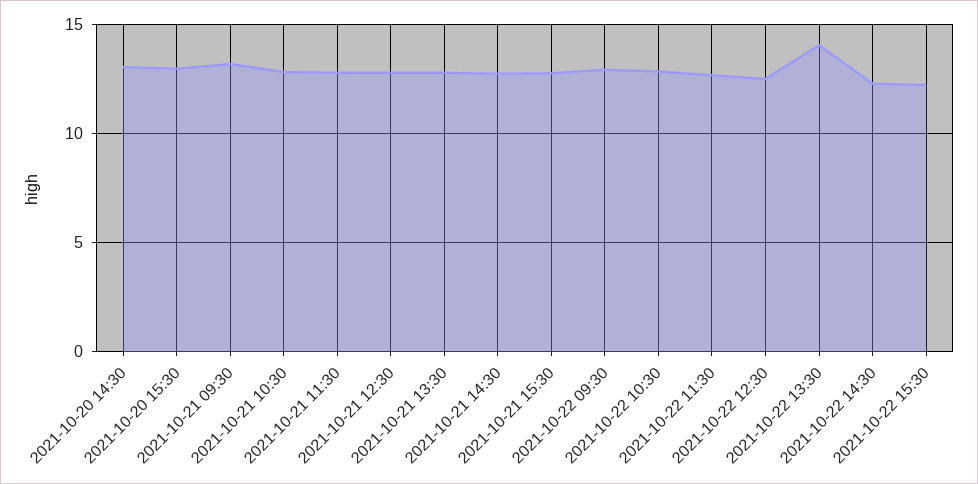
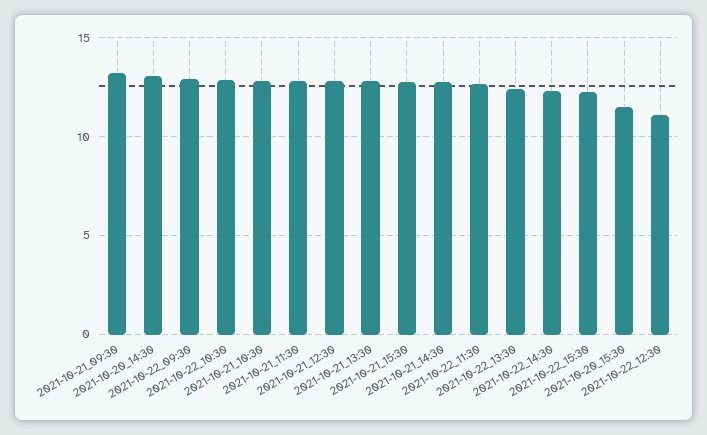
2021-10-20 15:30: 13 -> 11.5
2021-10-22 12:30: 12.5 -> 11
2021-10-22 13:30: 14 -> 12.5

